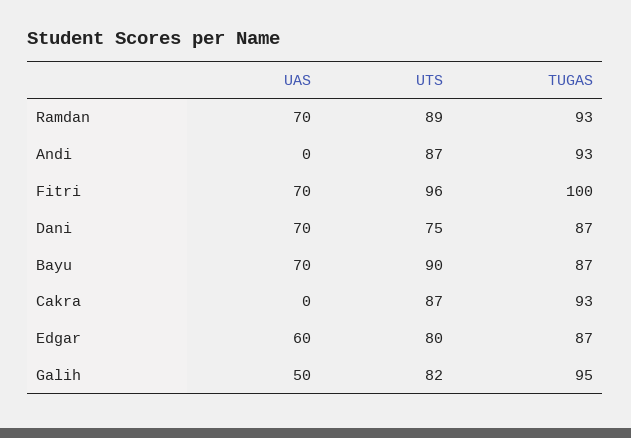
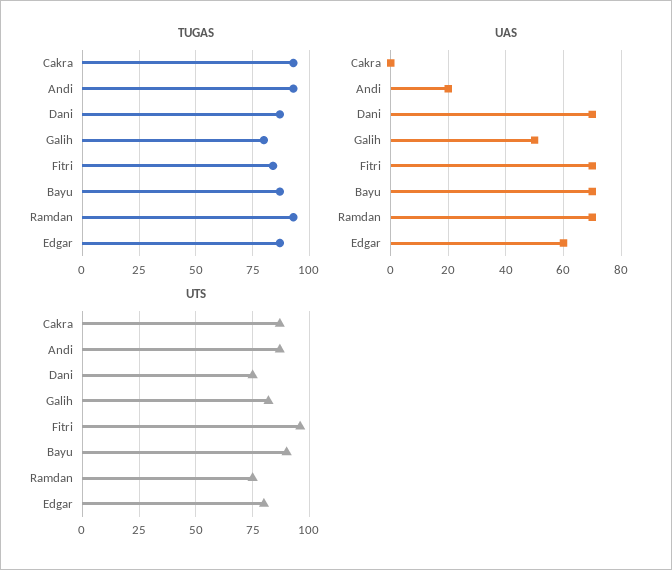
UTS, Ramdan: 89 -> 75
UAS, Andi: 0 -> 20
TUGAS, Fitri: 100 -> 85
TUGAS, Galih: 95 -> 80

